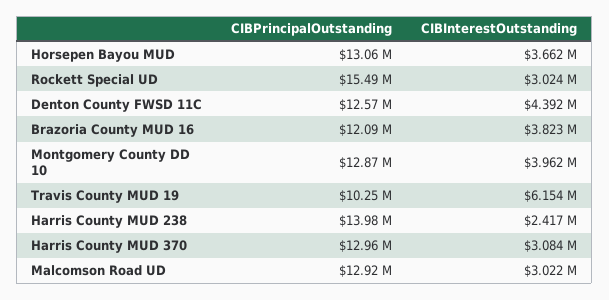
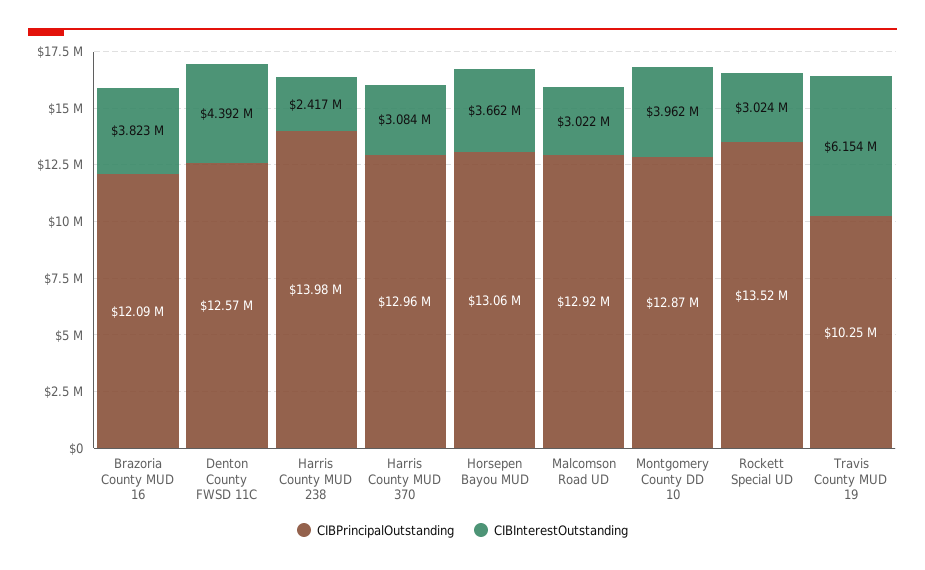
CIBPrincipalOutstanding, Rockett Special UD: 15490000 -> 13520000

